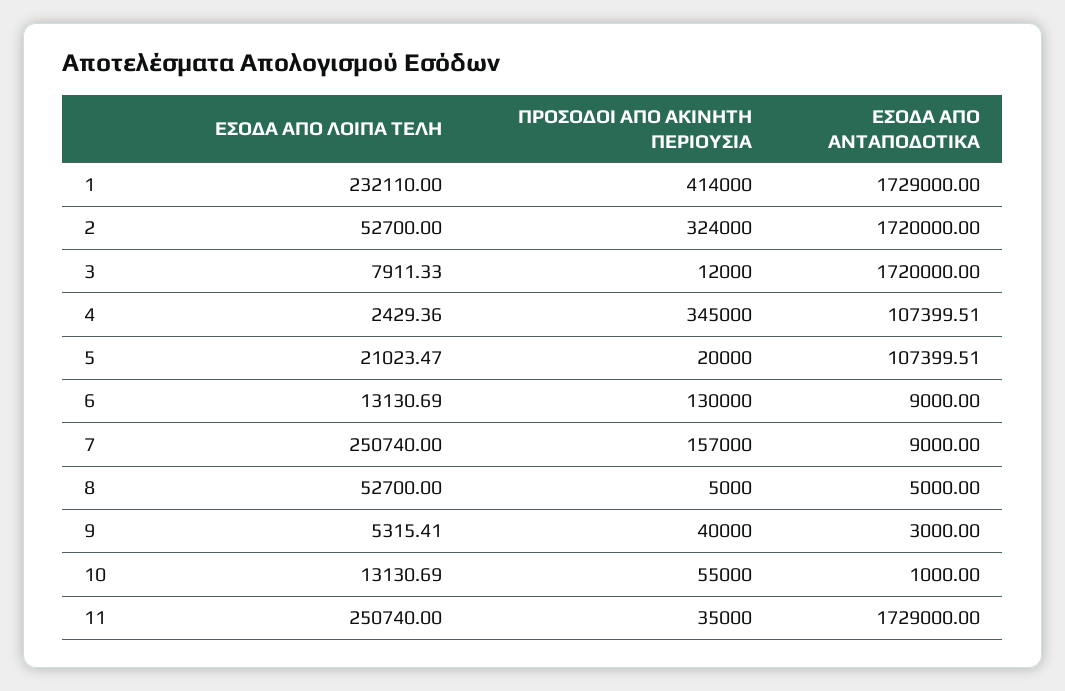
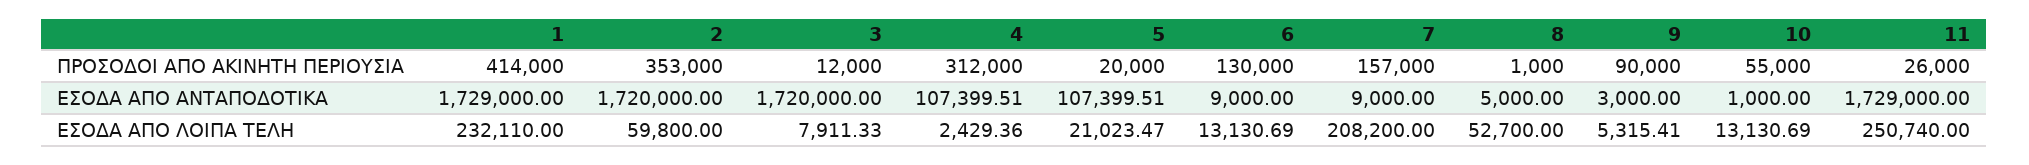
ΕΣΟΔΑ ΑΠΟ ΛΟΙΠΑ ΤΕΛΗ, 2: 52700 -> 59800
ΠΡΟΣΟΔΟΙ ΑΠΟ ΑΚΙΝΗΤΗ ΠΕΡΙΟΥΣΙΑ, 2: 324000 -> 353000
ΠΡΟΣΟΔΟΙ ΑΠΟ ΑΚΙΝΗΤΗ ΠΕΡΙΟΥΣΙΑ, 4: 345000 -> 312000
ΕΣΟΔΑ ΑΠΟ ΛΟΙΠΑ ΤΕΛΗ, 7: 250740 -> 208200
ΠΡΟΣΟΔΟΙ ΑΠΟ ΑΚΙΝΗΤΗ ΠΕΡΙΟΥΣΙΑ, 8: 5000 -> 1000
ΠΡΟΣΟΔΟΙ ΑΠΟ ΑΚΙΝΗΤΗ ΠΕΡΙΟΥΣΙΑ, 9: 40000 -> 90000
ΠΡΟΣΟΔΟΙ ΑΠΟ ΑΚΙΝΗΤΗ ΠΕΡΙΟΥΣΙΑ, 11: 35000 -> 26000

